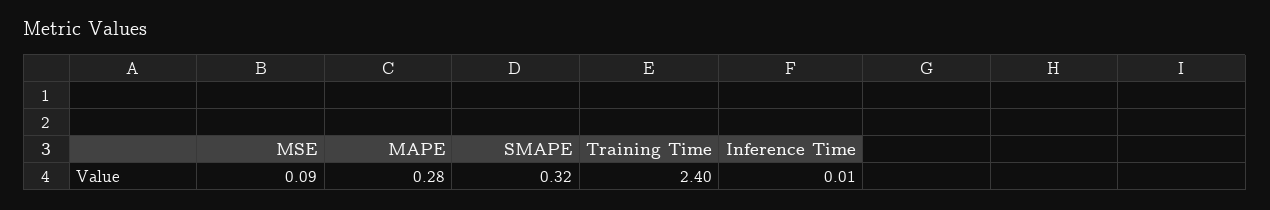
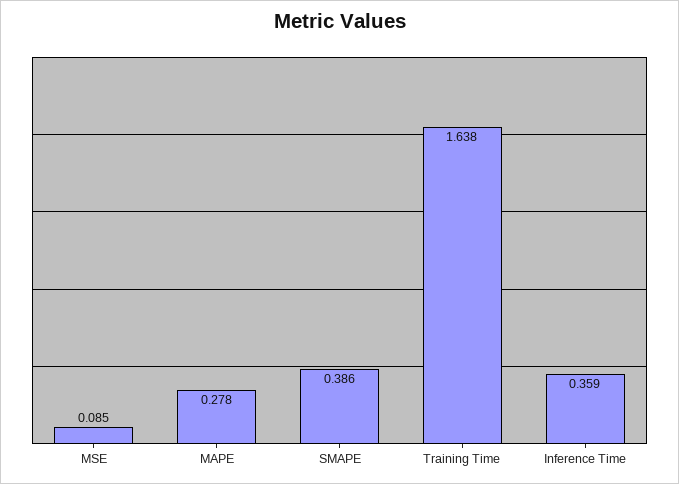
SMAPE: 0.32 -> 0.386
Training Time: 2.4 -> 1.638
Inference Time: 0.01 -> 0.359

